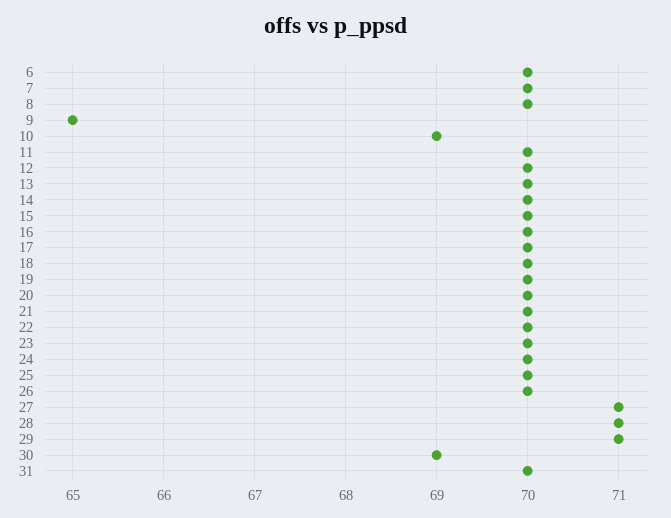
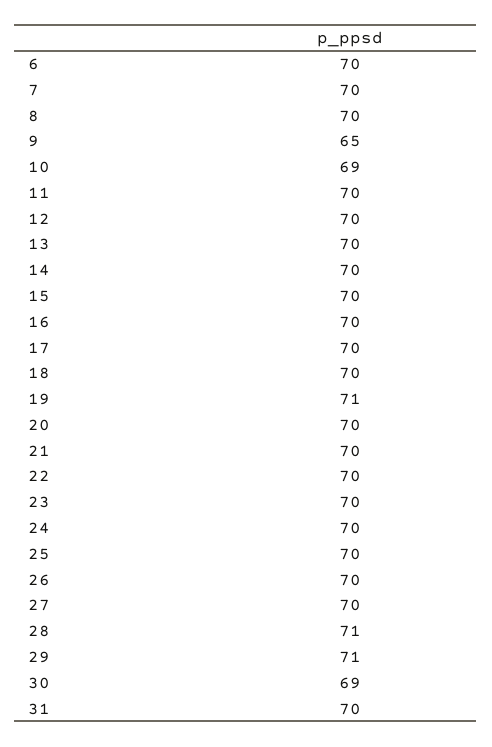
19: 70 -> 71
27: 71 -> 70

